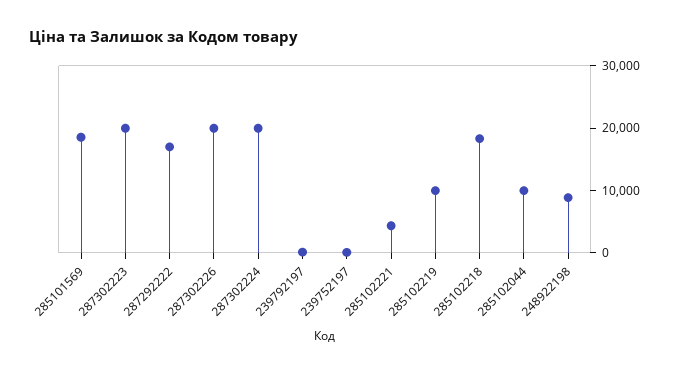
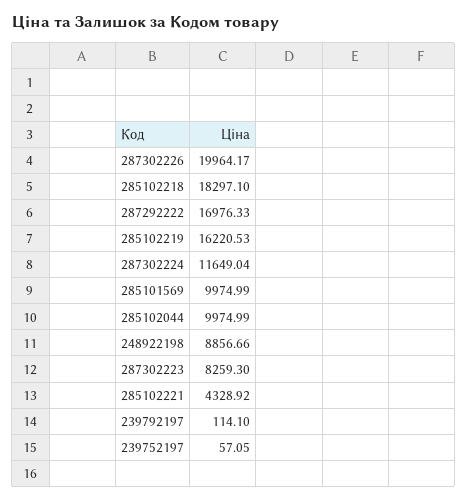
285101569: 18000 -> 9974.99
287302223: 20000 -> 8259.3
287302224: 20000 -> 11649.04
285102219: 10000 -> 16220.53

